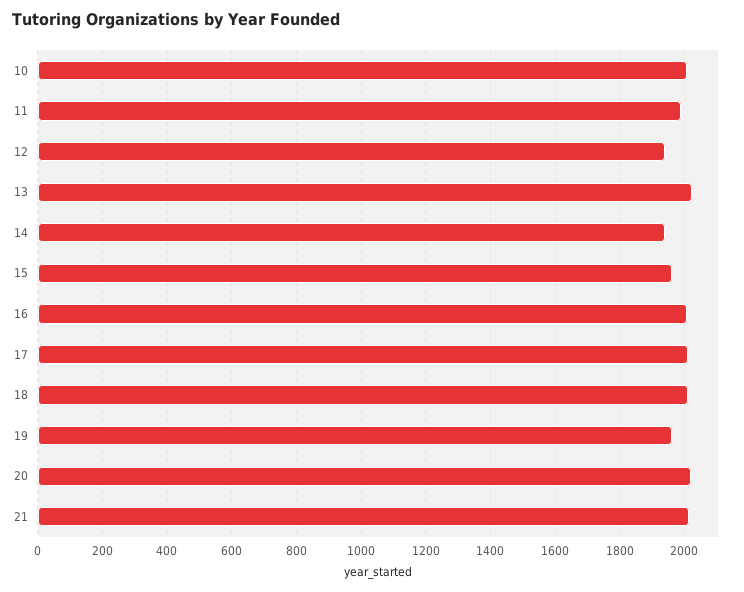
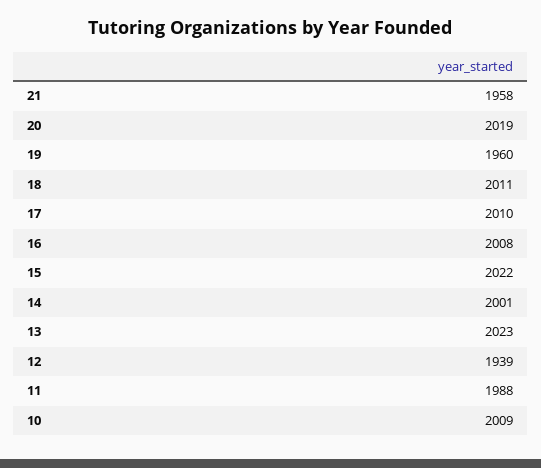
14: 1940 -> 2001
15: 1960 -> 2022
21: 2020 -> 1958

